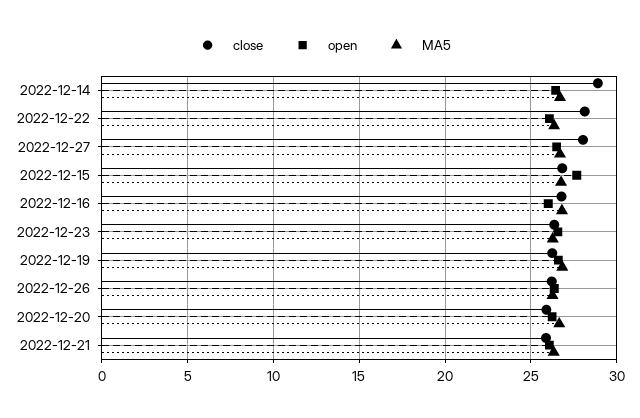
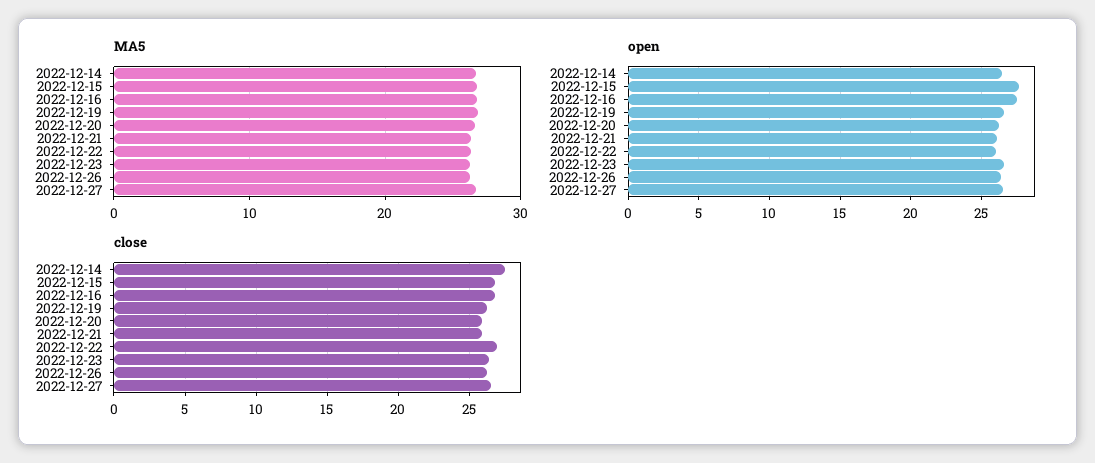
close, 2022-12-14: 29 -> 27.5
close, 2022-12-22: 28 -> 27
close, 2022-12-27: 28 -> 26.5
open, 2022-12-16: 26 -> 27.5

